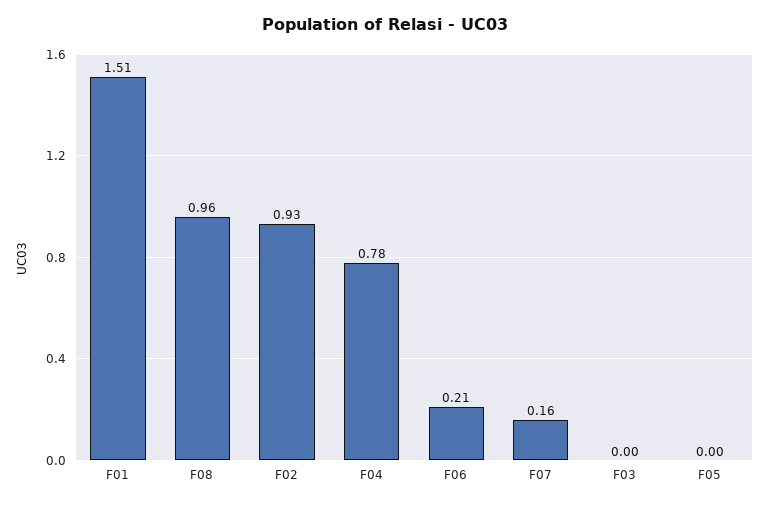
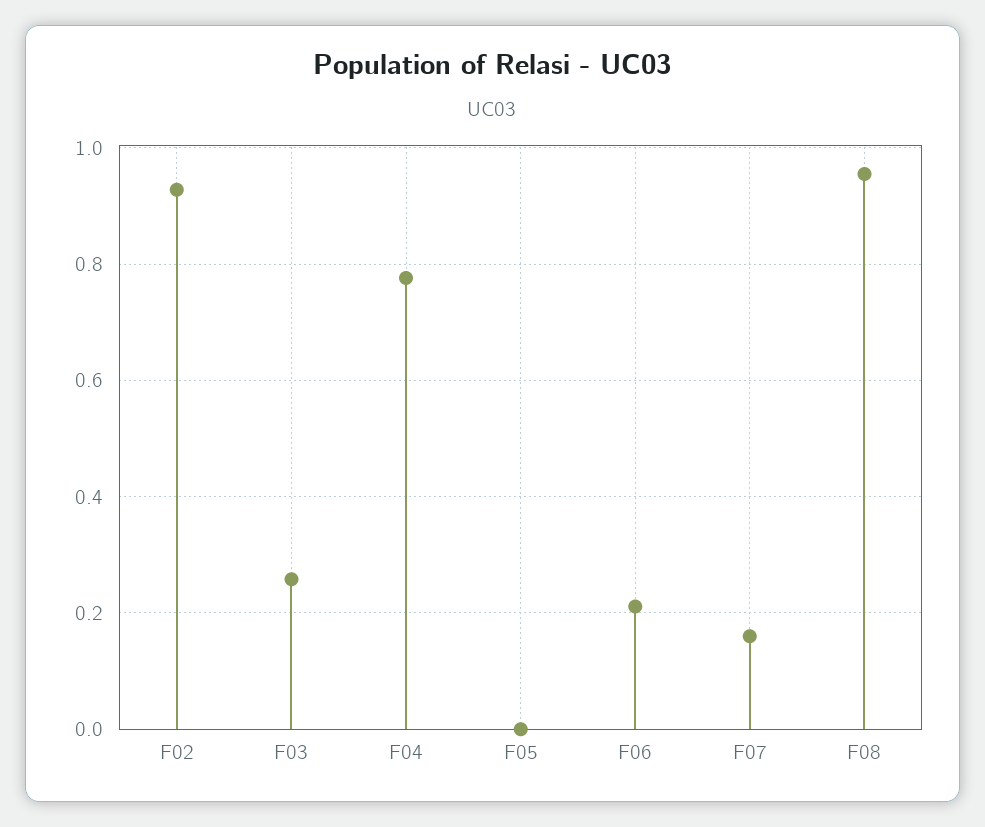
F01: 1.51 -> none
F03: 0 -> 0.26

